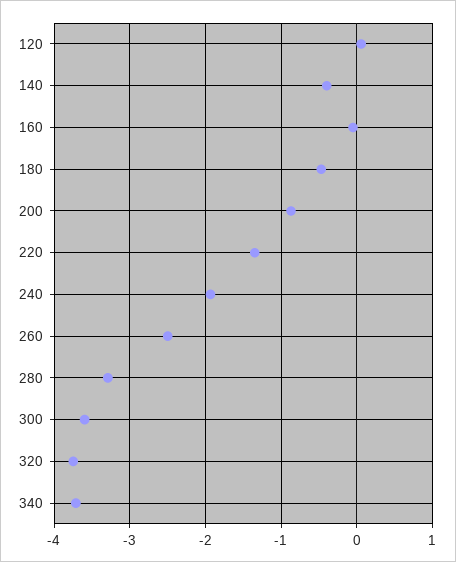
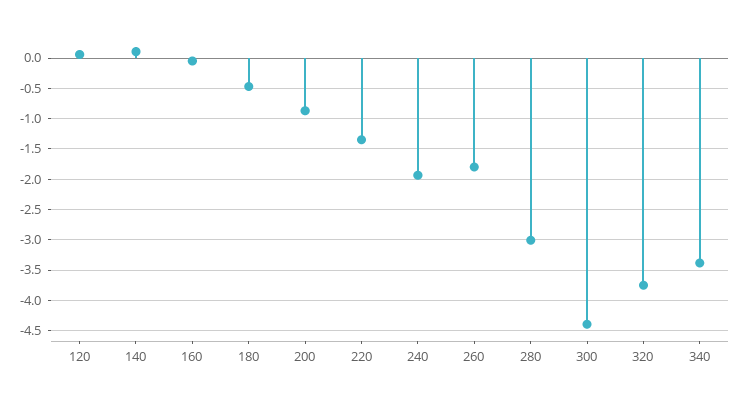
140: -0.4 -> 0.1
260: -2.5 -> -1.8
280: -3.3 -> -3
300: -3.6 -> -4.4
340: -3.7 -> -3.4

